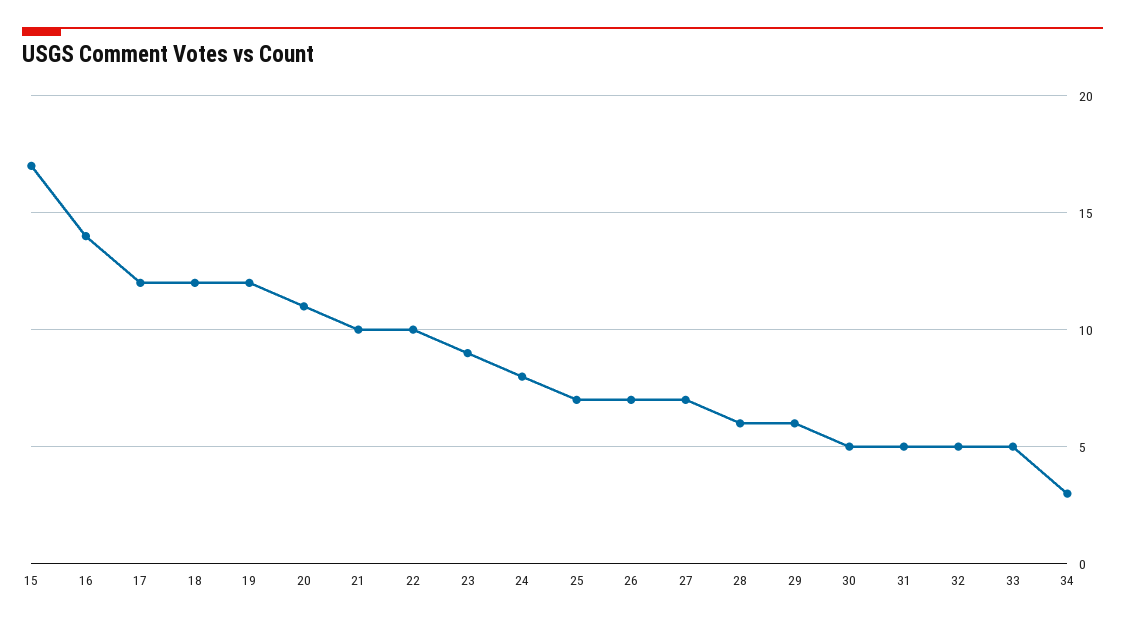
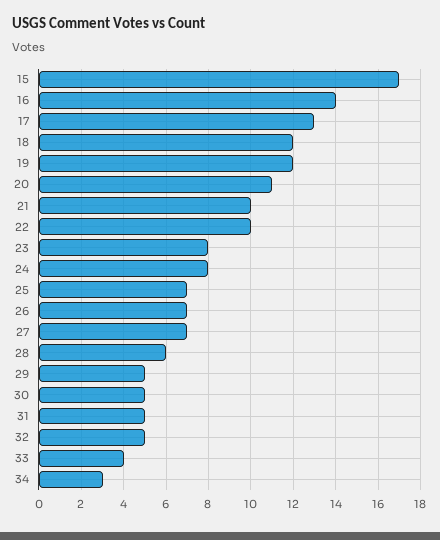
17: 12 -> 13
23: 9 -> 8
29: 6 -> 5
33: 5 -> 4

